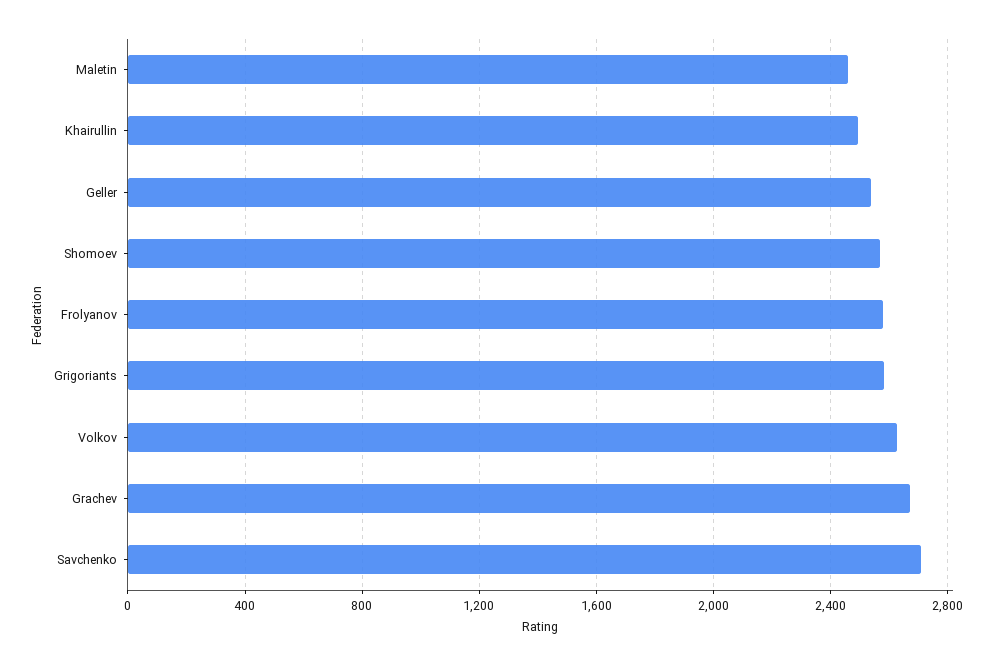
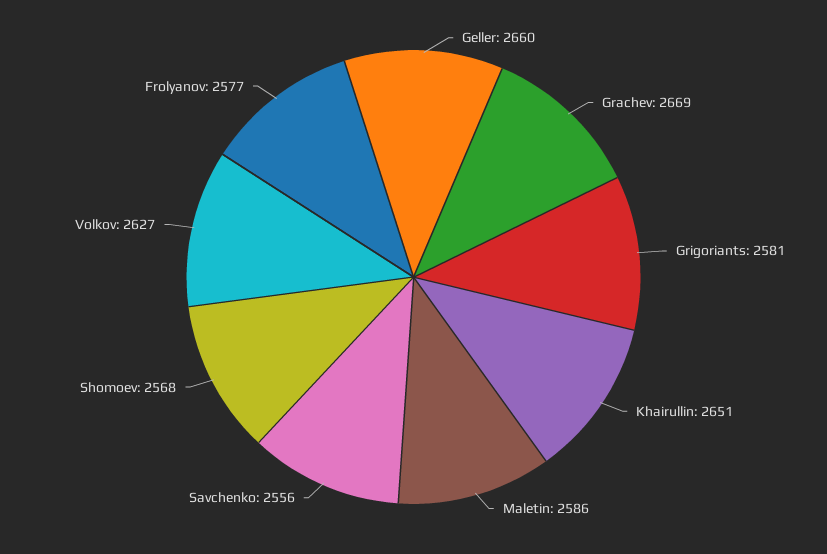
Maletin: 2450 -> 2586
Khairullin: 2500 -> 2651
Geller: 2550 -> 2660
Savchenko: 2700 -> 2556

